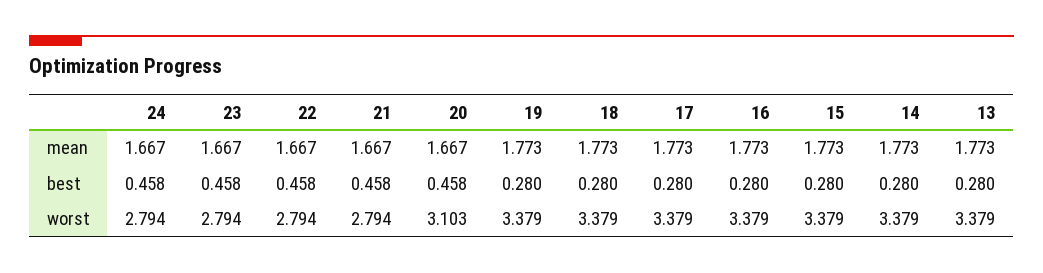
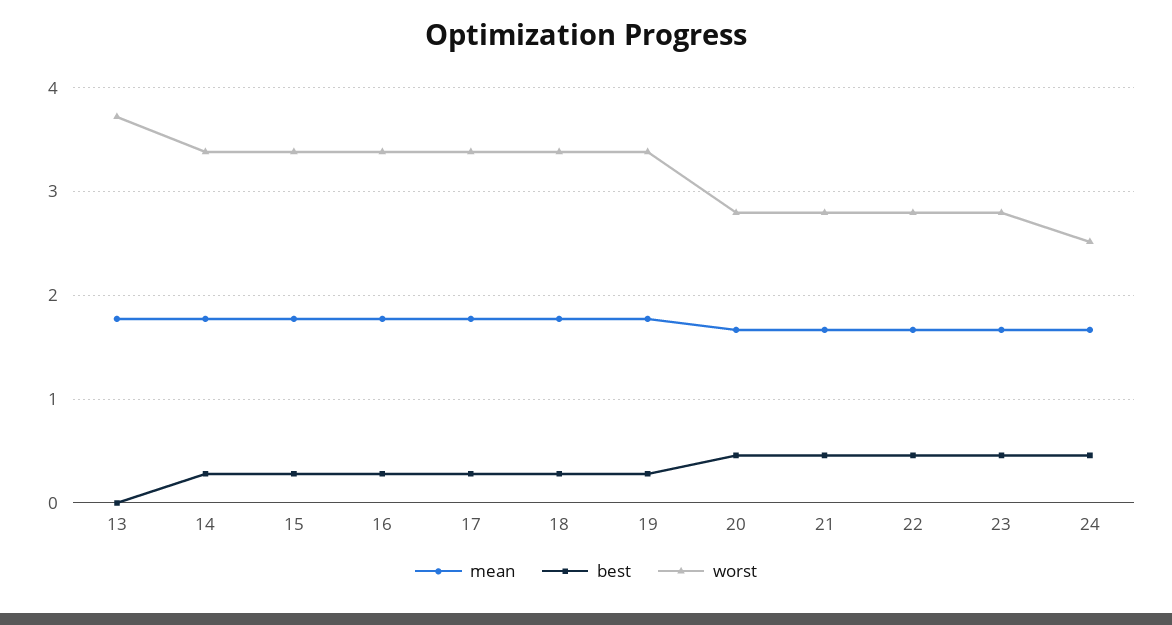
best, 13: 0.28 -> 0
worst, 24: 2.794 -> 2.5
worst, 20: 3.103 -> 2.8
worst, 13: 3.379 -> 3.7

